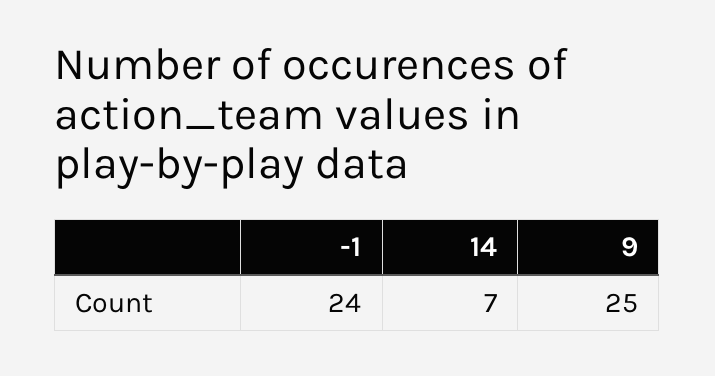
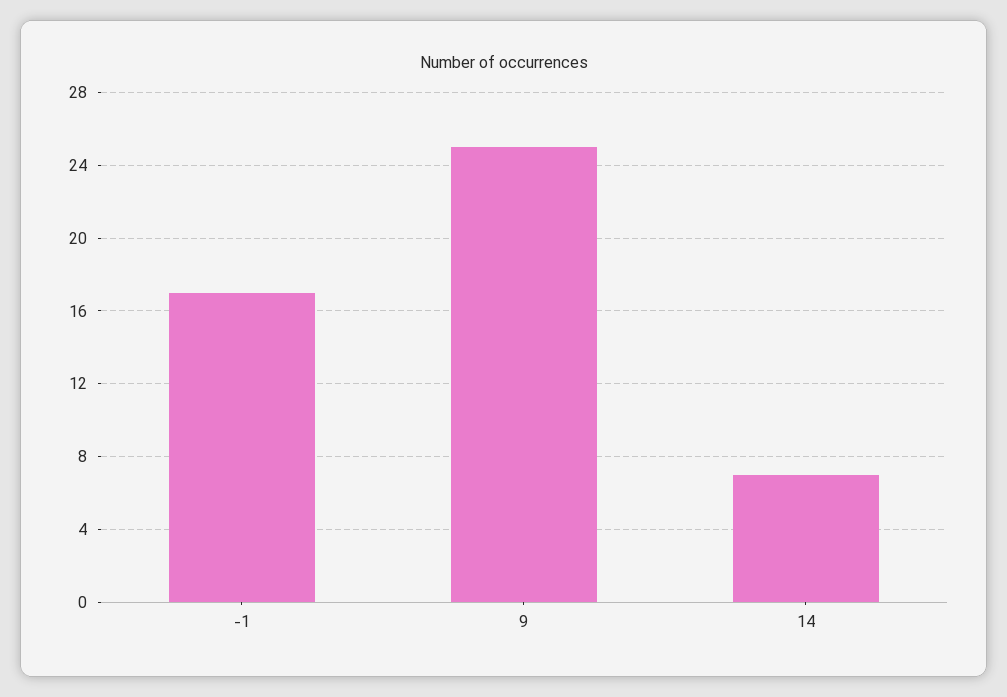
-1: 24 -> 17

